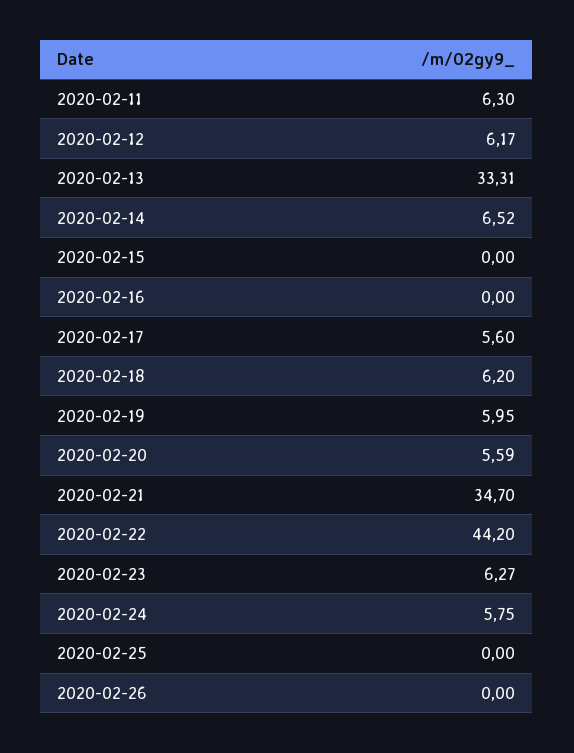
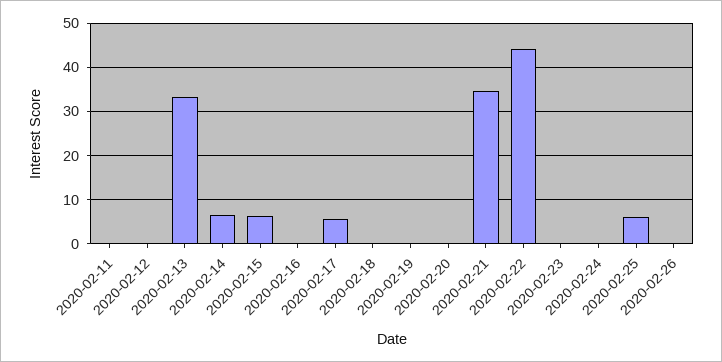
2020-02-11: 6.3 -> 0
2020-02-12: 6.17 -> 0
2020-02-15: 0 -> 6
2020-02-18: 6.2 -> 0
2020-02-19: 5.95 -> 0
2020-02-20: 5.59 -> 0
2020-02-23: 6.27 -> 0
2020-02-24: 5.75 -> 0
2020-02-25: 0 -> 6

